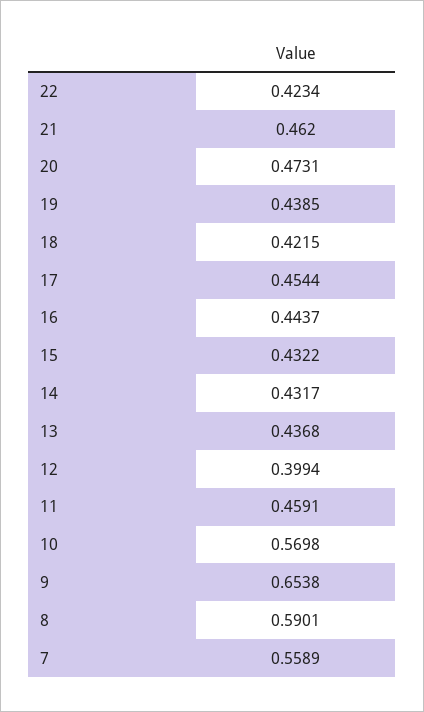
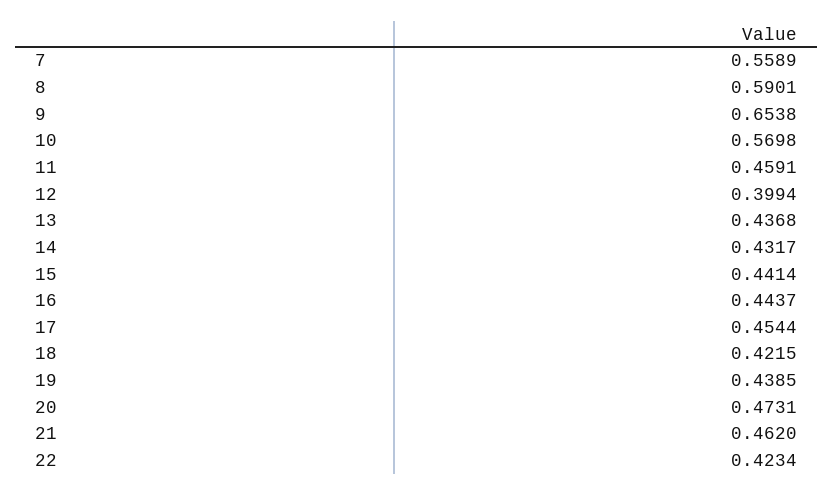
15: 0.4322 -> 0.4414

